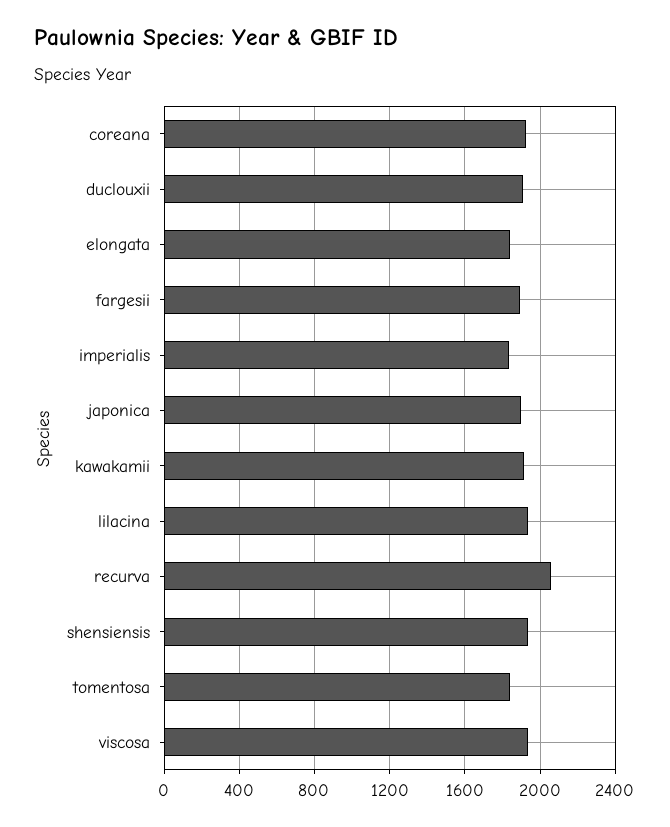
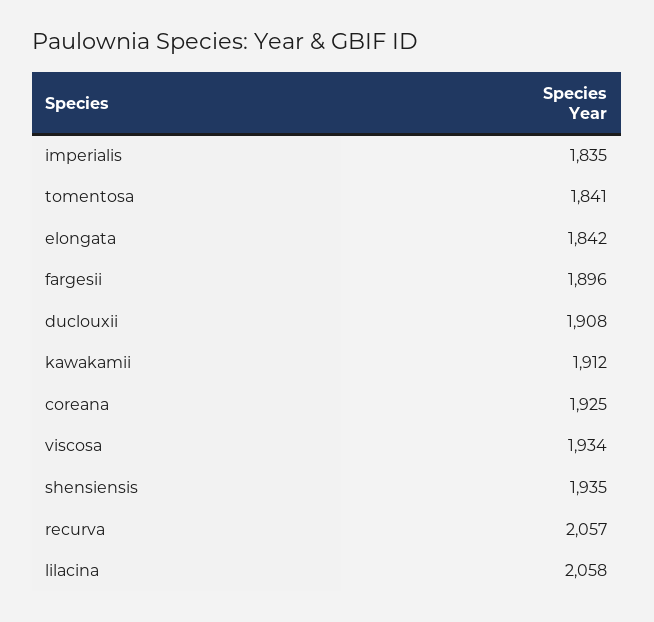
japonica: 1900 -> none
lilacina: 1950 -> 2058

